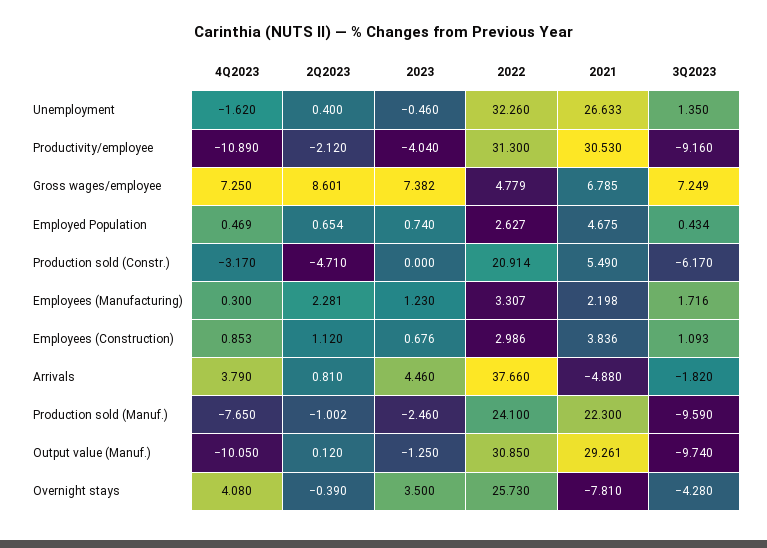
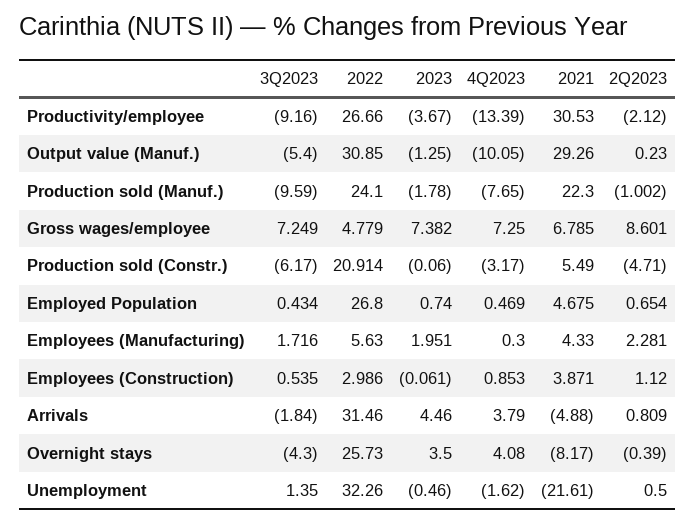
2Q2023, Unemployment: 0.4 -> 0.5
2021, Unemployment: 26.633 -> -21.61
4Q2023, Productivity/employee: -10.89 -> -13.39
2023, Productivity/employee: -4.04 -> -3.67
2022, Productivity/employee: 31.3 -> 26.66
2022, Employed Population: 2.627 -> 26.8
2023, Production sold (Constr.): 0 -> -0.06
2023, Employees (Manufacturing): 1.23 -> 1.951
2022, Employees (Manufacturing): 3.307 -> 5.63
2021, Employees (Manufacturing): 2.198 -> 4.33
2023, Employees (Construction): 0.676 -> -0.061
2021, Employees (Construction): 3.836 -> 3.871
3Q2023, Employees (Construction): 1.093 -> 0.535
2Q2023, Arrivals: 0.81 -> 0.809
2022, Arrivals: 37.66 -> 31.46
3Q2023, Arrivals: -1.82 -> -1.84
2023, Production sold (Manuf.): -2.46 -> -1.78
2Q2023, Output value (Manuf.): 0.12 -> 0.23
2021, Output value (Manuf.): 29.261 -> 29.26
3Q2023, Output value (Manuf.): -9.74 -> -5.4
2021, Overnight stays: -7.81 -> -8.17
3Q2023, Overnight stays: -4.28 -> -4.3

